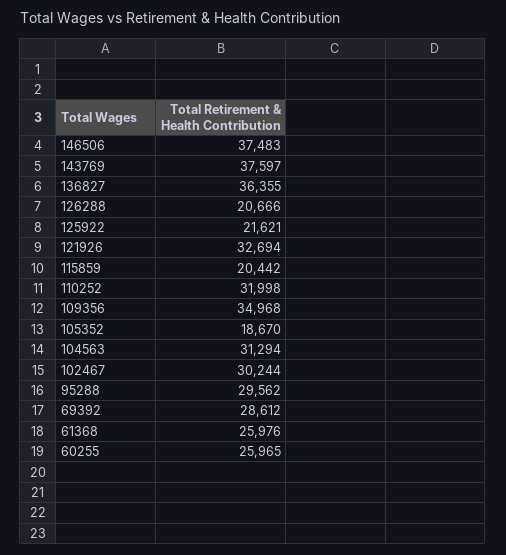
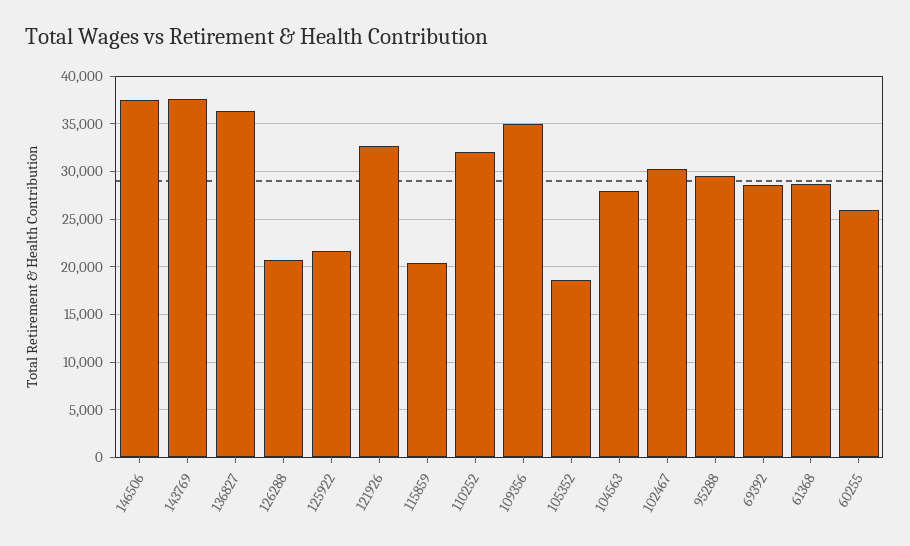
104563: 31294 -> 28000
61368: 25976 -> 29000

